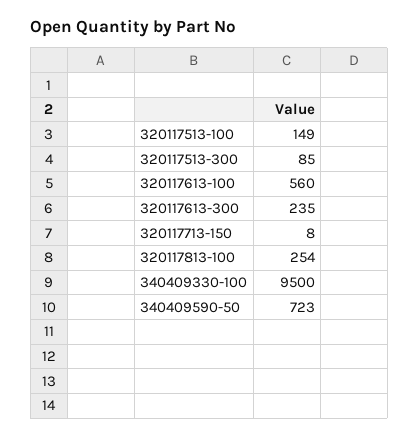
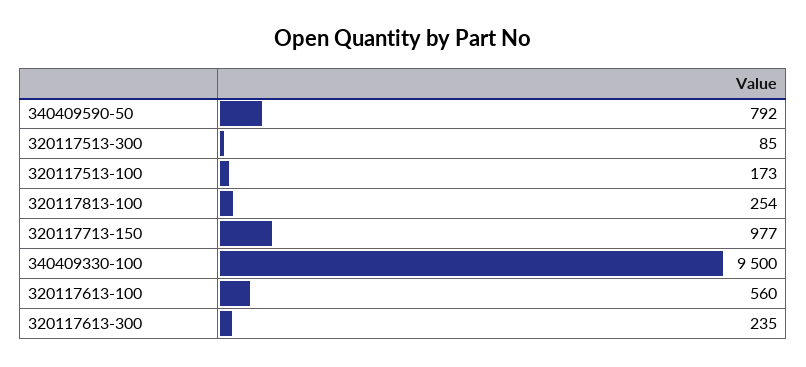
320117513-100: 149 -> 173
320117713-150: 8 -> 977
340409590-50: 723 -> 792

